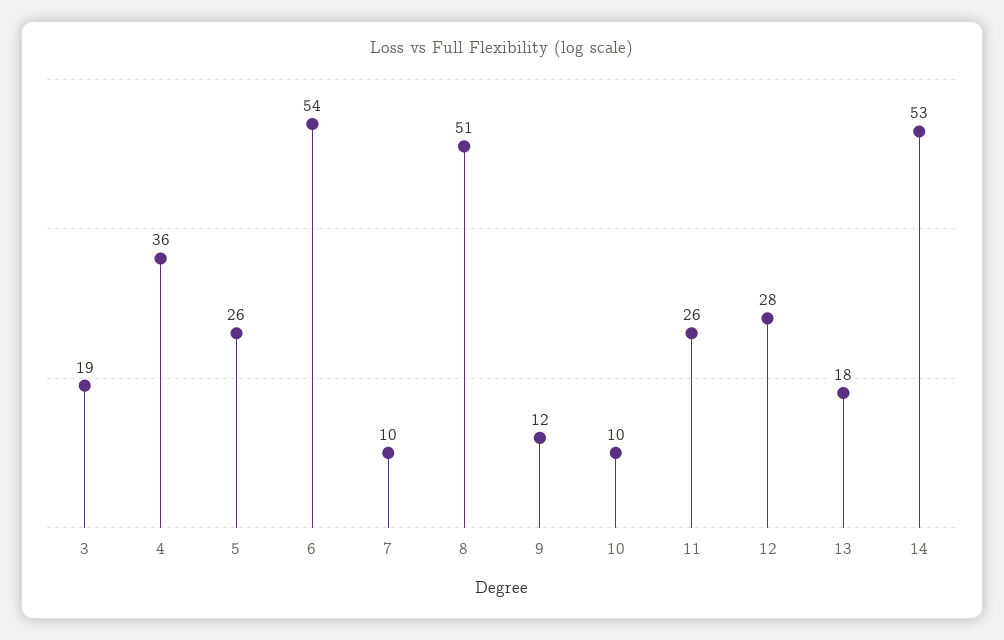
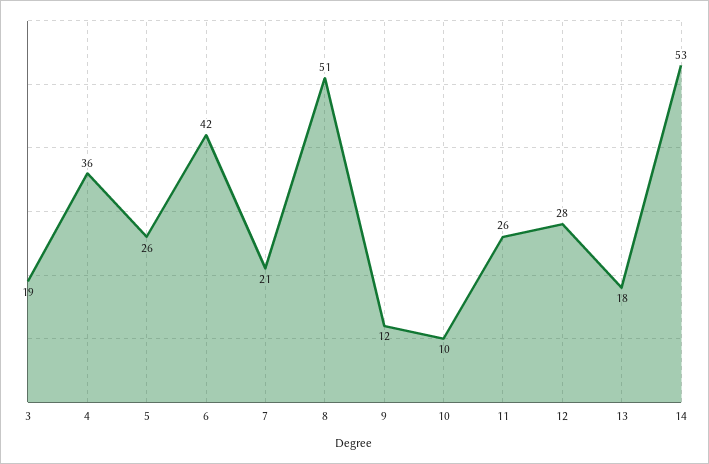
6: 54 -> 42
7: 10 -> 21

